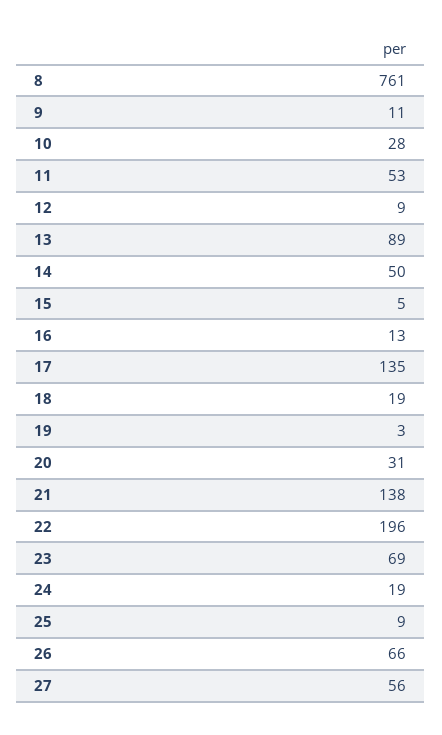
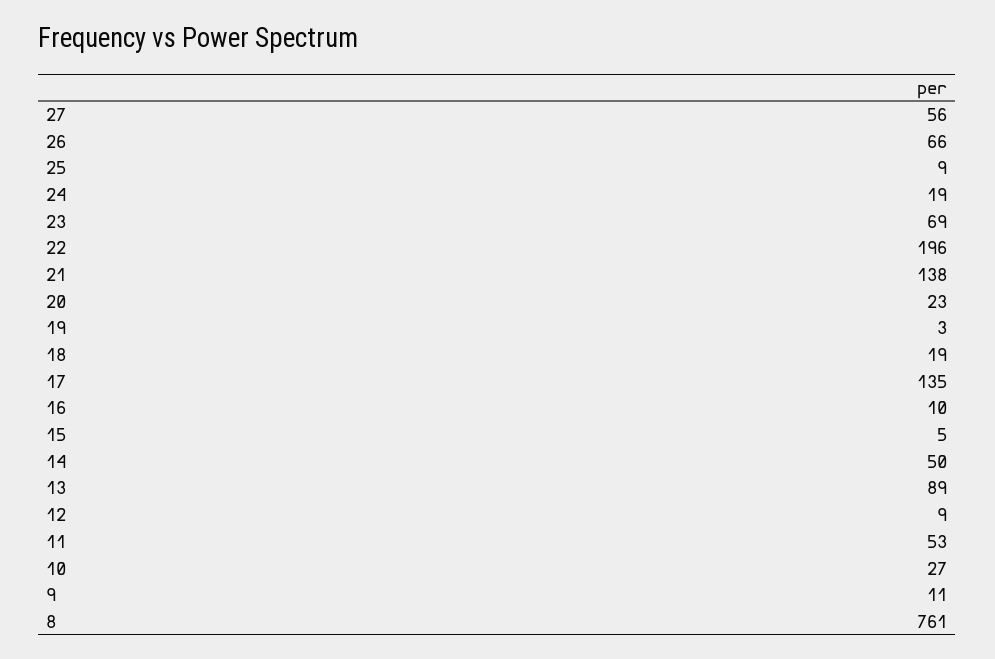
10: 28 -> 27
16: 13 -> 10
20: 31 -> 23

